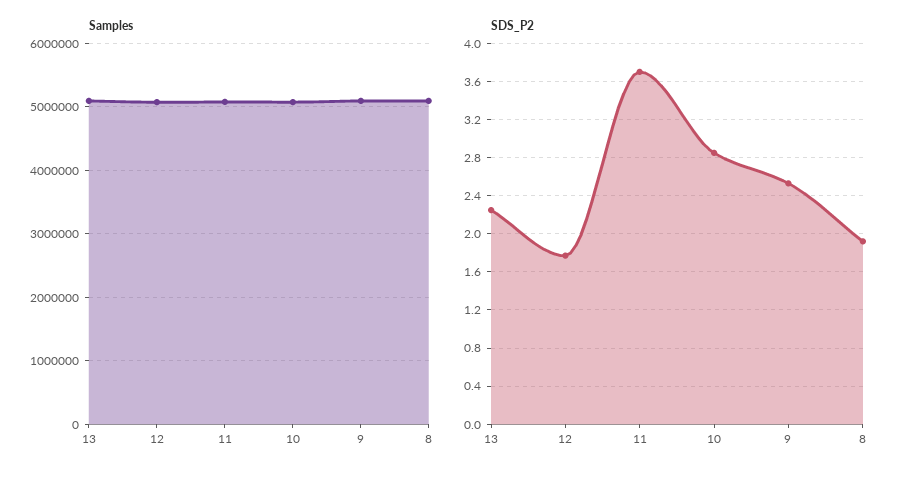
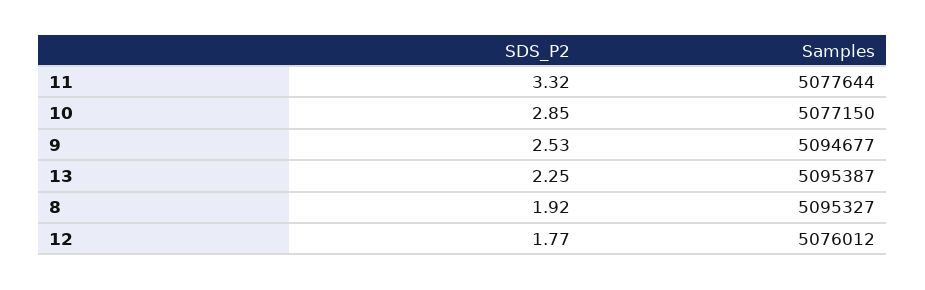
SDS_P2, 11: 3.7 -> 3.32

